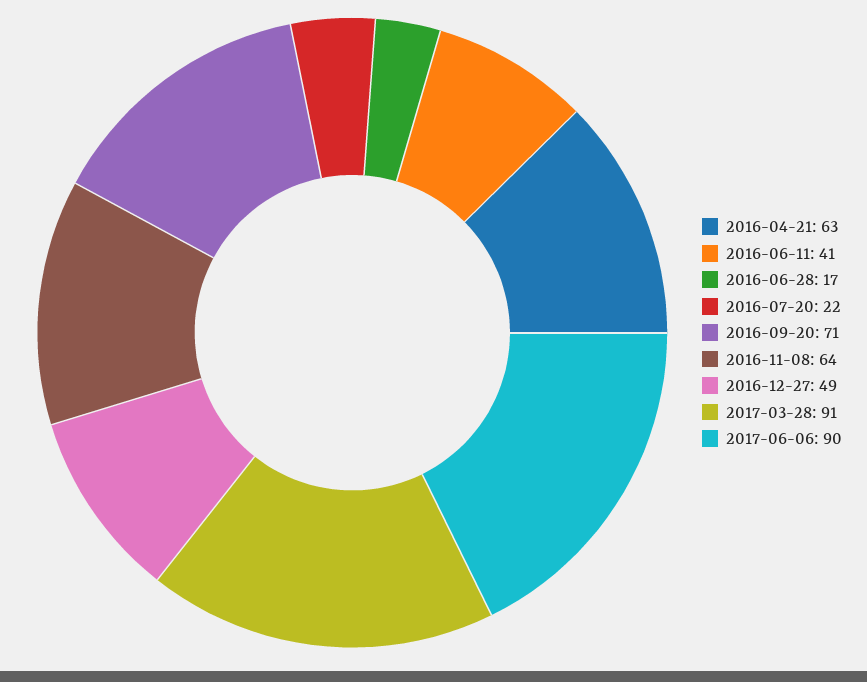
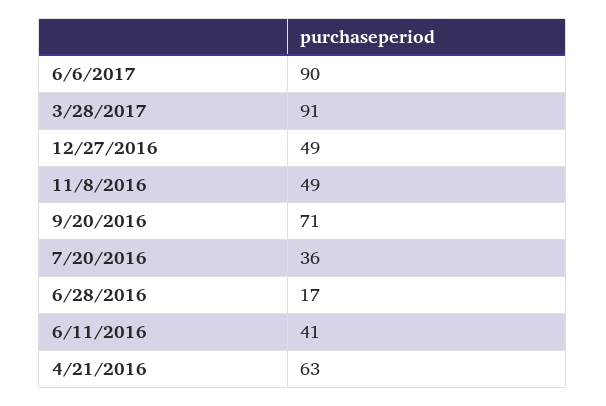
2016-07-20: 22 -> 36
2016-11-08: 64 -> 49

